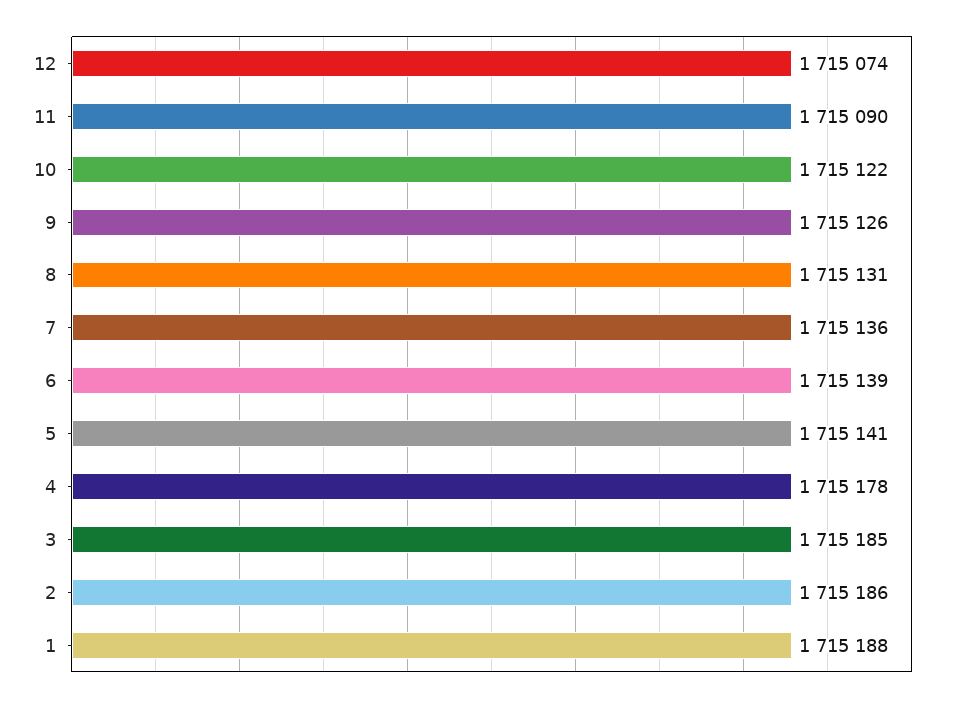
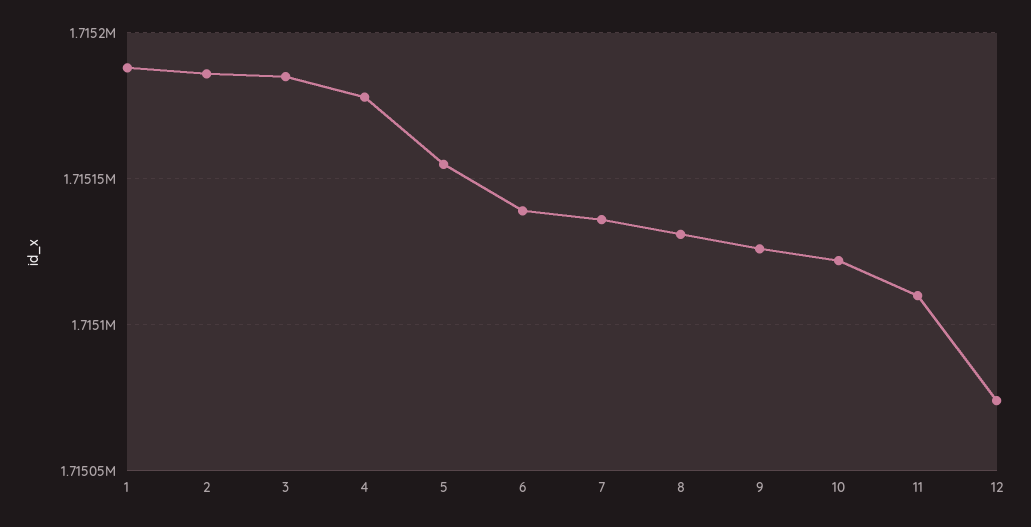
11: 1715090 -> 1715110
5: 1715141 -> 1715155

